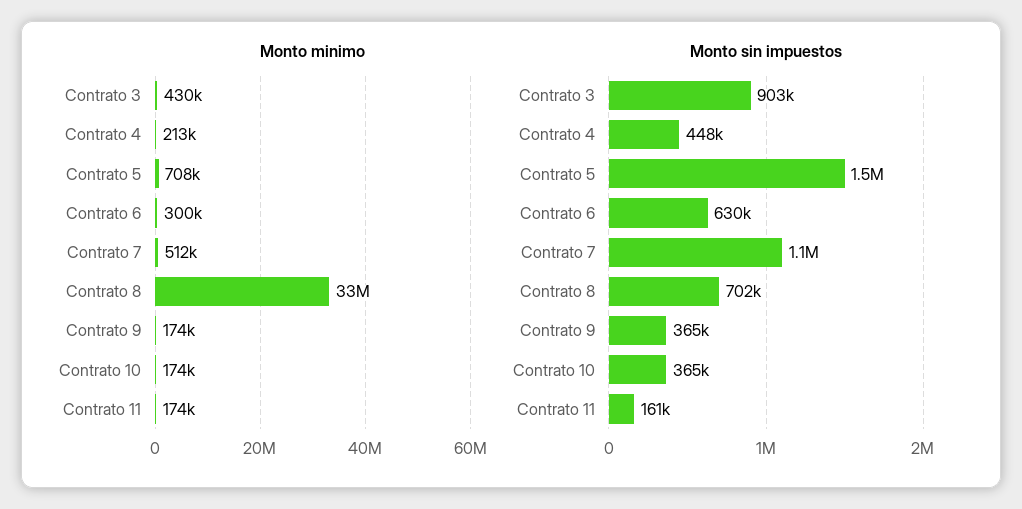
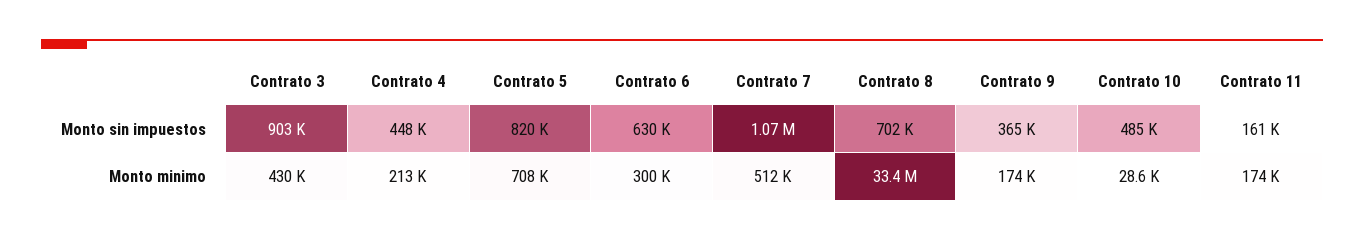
Monto minimo, Contrato 10: 174000 -> 28600
Monto sin impuestos, Contrato 5: 1500000 -> 820000
Monto sin impuestos, Contrato 10: 365000 -> 485000

